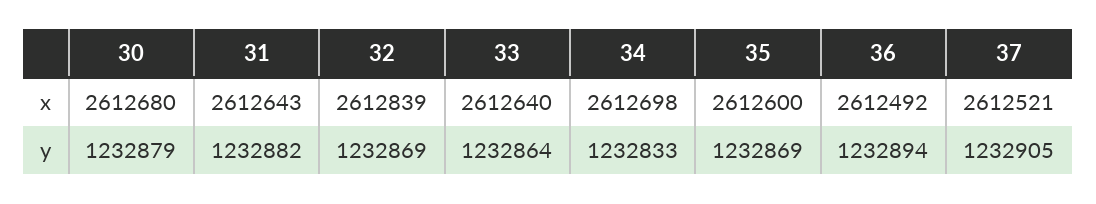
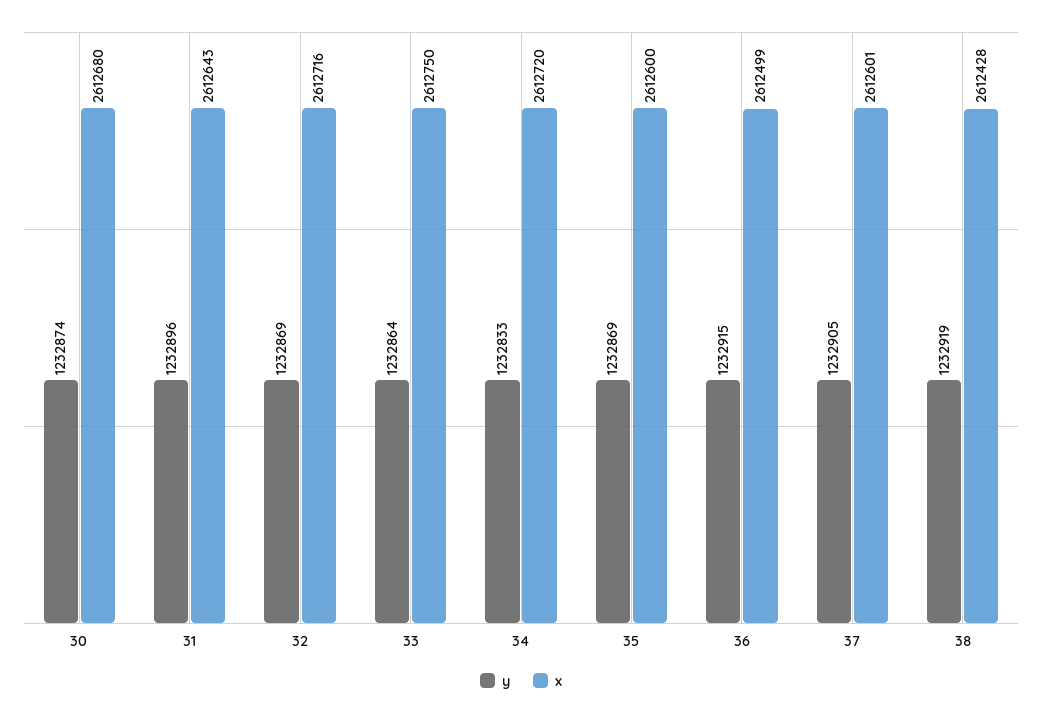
x, 32: 2612839 -> 2612716
x, 33: 2612640 -> 2612750
x, 34: 2612698 -> 2612720
x, 36: 2612492 -> 2612499
x, 37: 2612521 -> 2612601
y, 30: 1232879 -> 1232874
y, 31: 1232882 -> 1232896
y, 36: 1232894 -> 1232915
y, 38: none -> 1232919
x, 38: none -> 2612428

